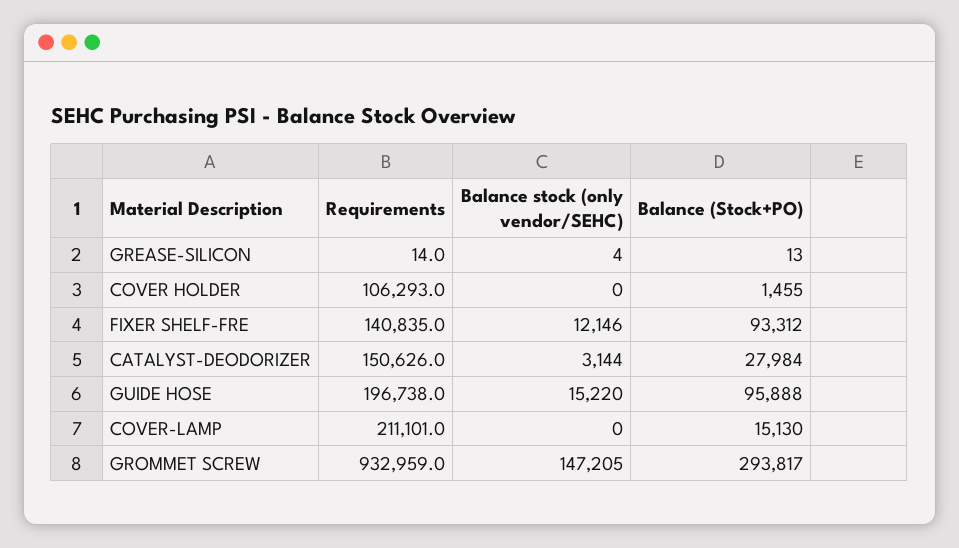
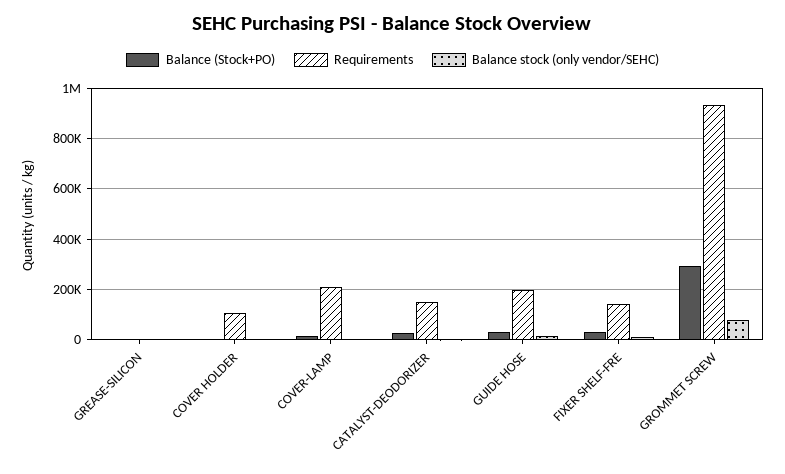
Balance (Stock+PO), FIXER SHELF-FRE: 93312 -> 25000
Balance (Stock+PO), GUIDE HOSE: 95888 -> 25000
Balance stock (only vendor/SEHC), GROMMET SCREW: 147205 -> 75000

